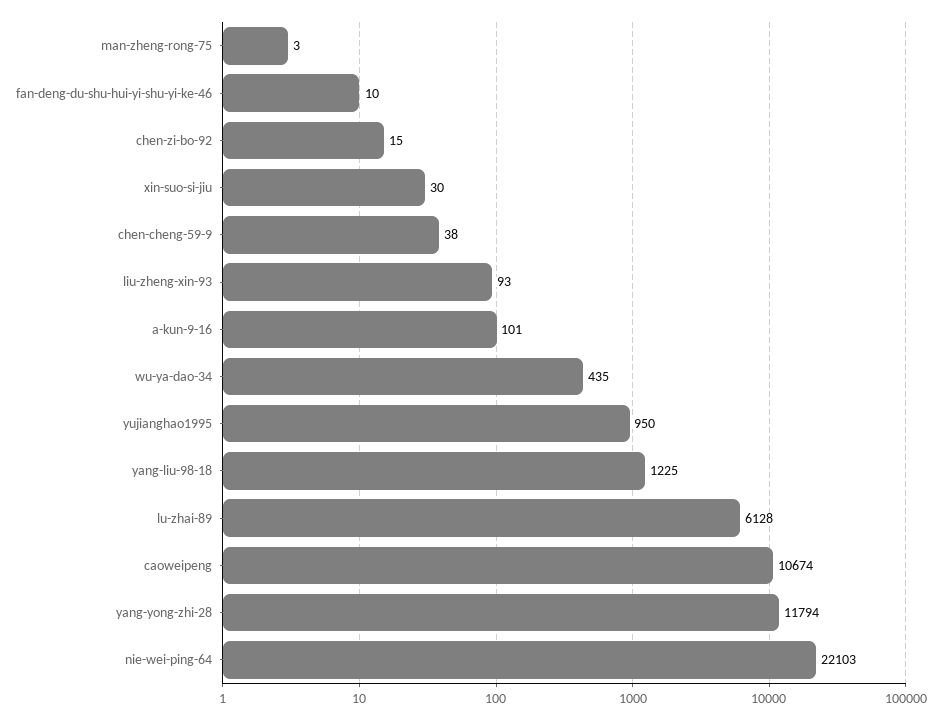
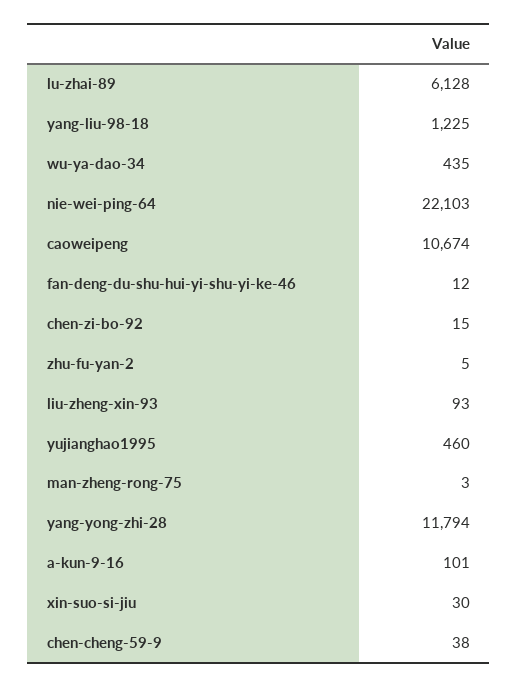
fan-deng-du-shu-hui-yi-shu-yi-ke-46: 10 -> 12
yujianghao1995: 950 -> 460
zhu-fu-yan-2: none -> 5

